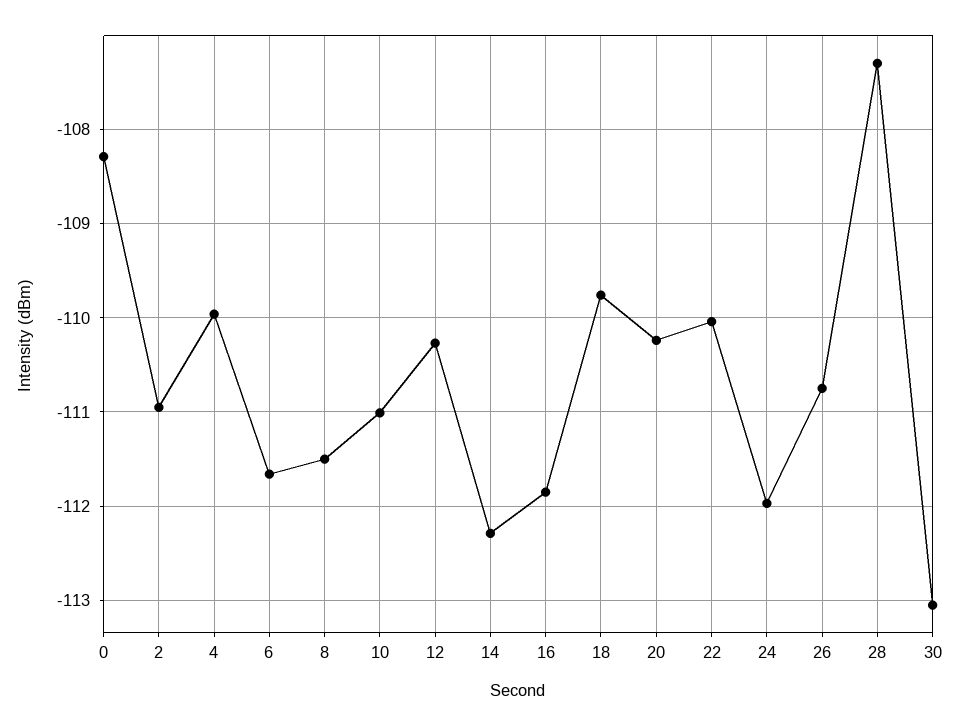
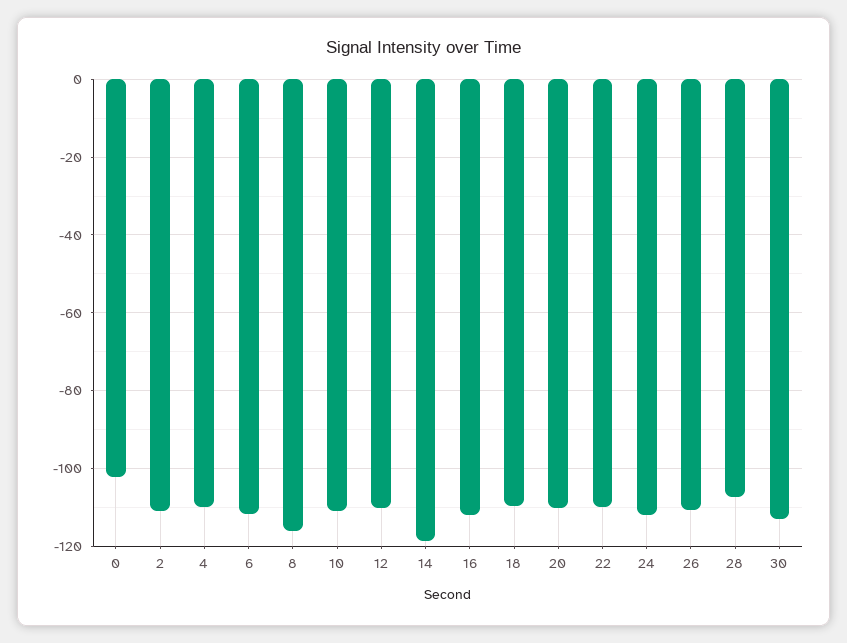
0: -108.3 -> -102
8: -111.5 -> -116
14: -112.3 -> -118

